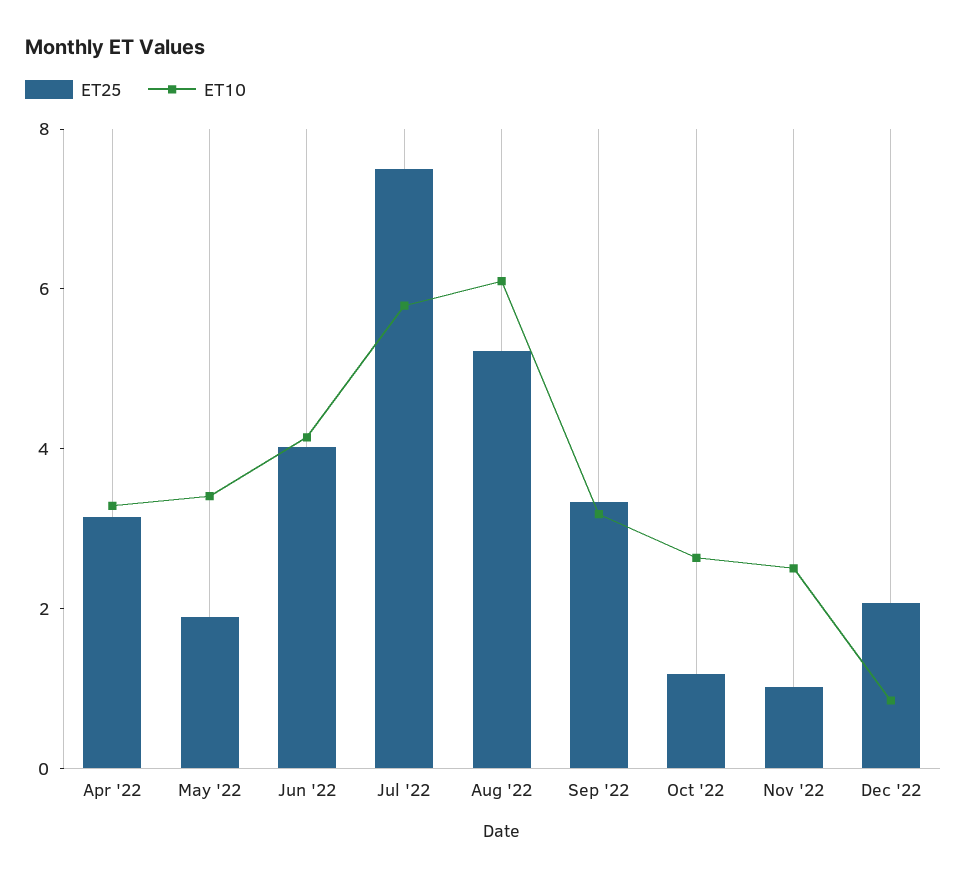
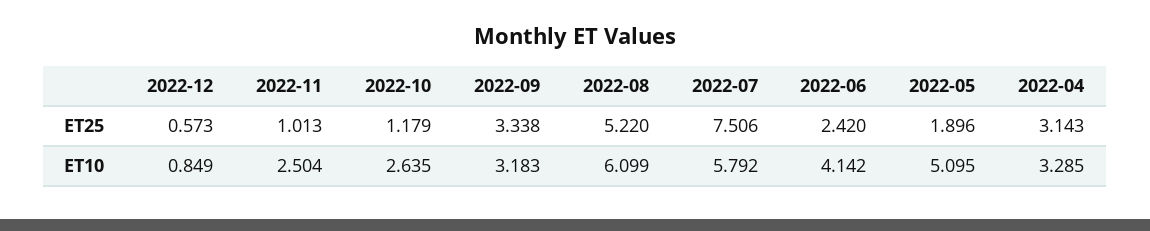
ET10, May '22: 3.5 -> 5.095
ET25, Jun '22: 4 -> 2.42
ET25, Dec '22: 2 -> 0.573

